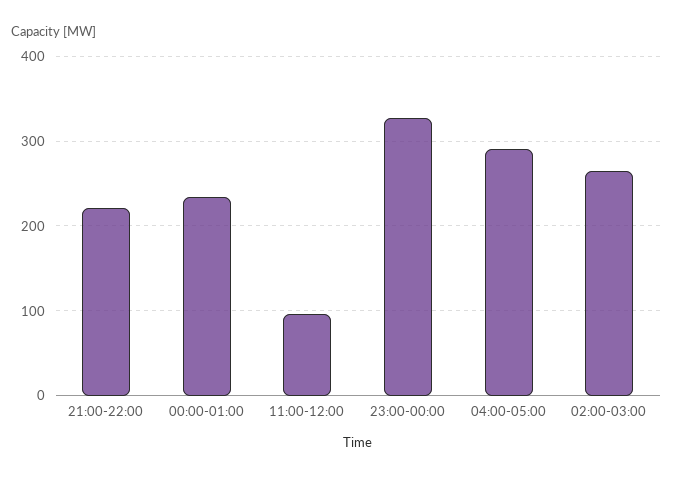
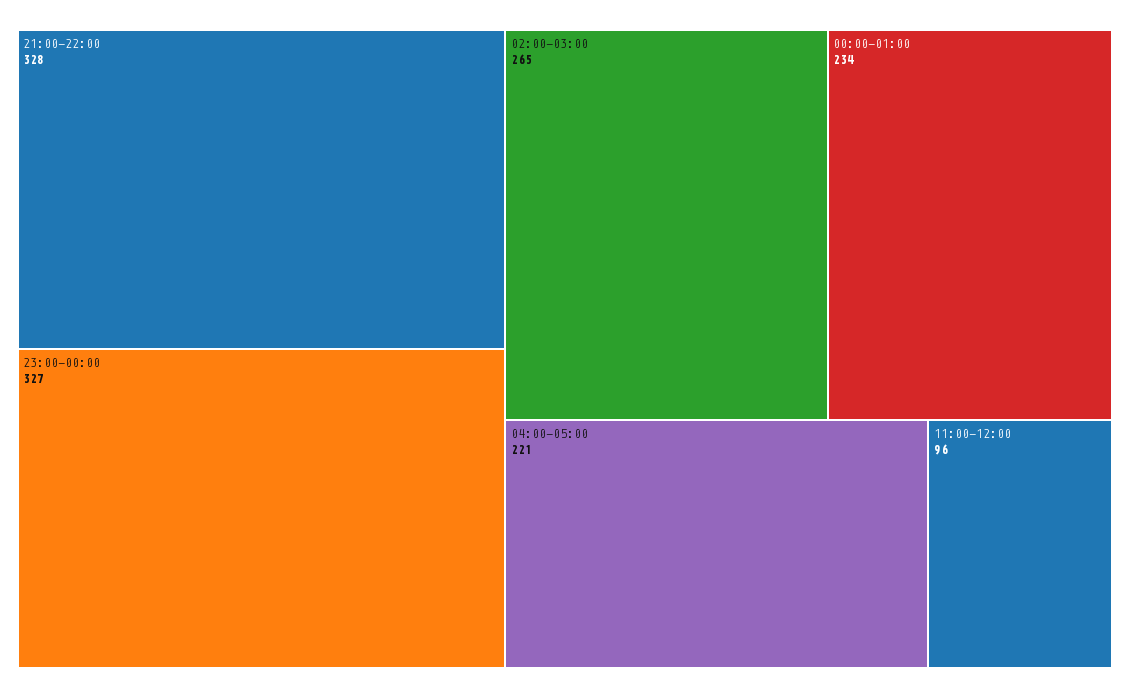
21:00-22:00: 220 -> 328
04:00-05:00: 290 -> 221

